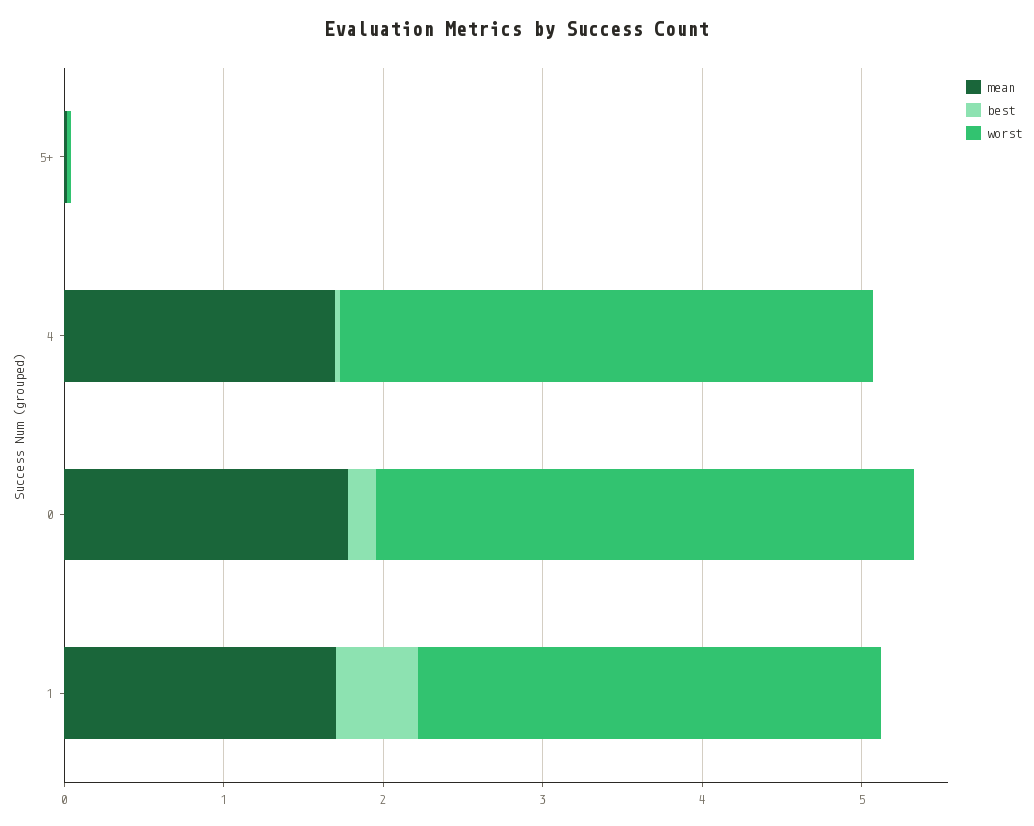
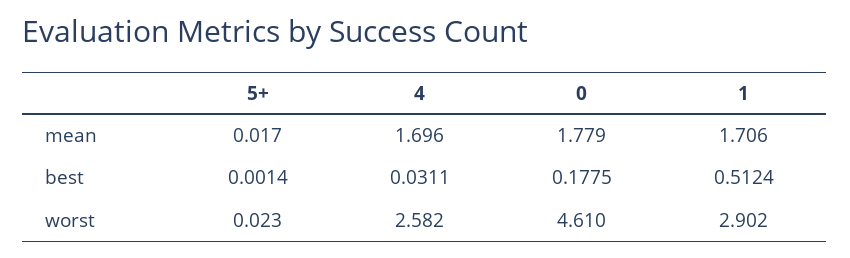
worst, 4: 3.4 -> 2.582
worst, 0: 3.4 -> 4.61

